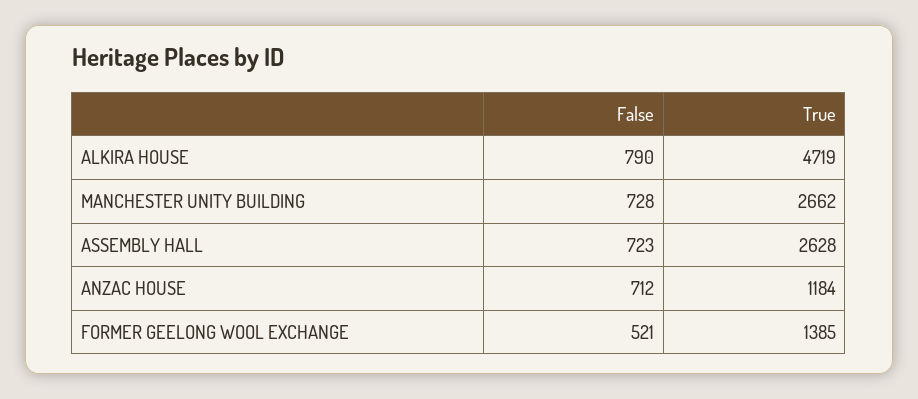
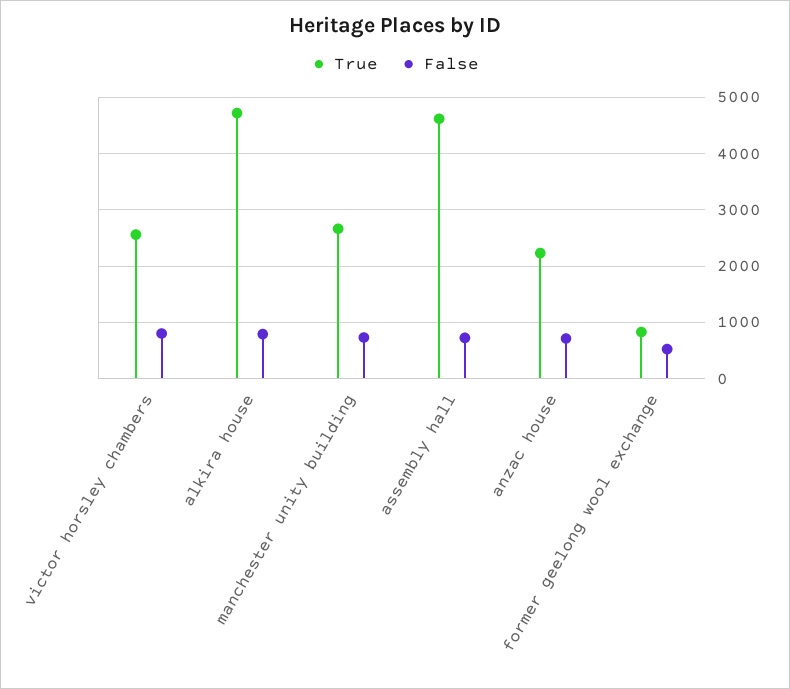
True, ASSEMBLY HALL: 2628 -> 4600
True, ANZAC HOUSE: 1184 -> 2200
True, FORMER GEELONG WOOL EXCHANGE: 1385 -> 800
True, victor horsley chambers: none -> 2600
False, victor horsley chambers: none -> 800

